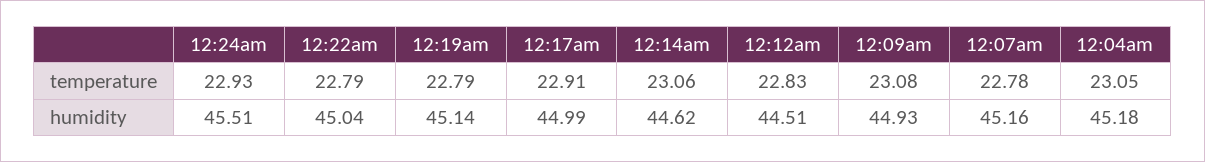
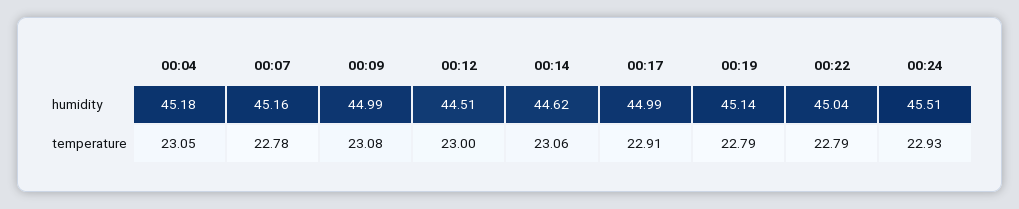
12:12am, temperature: 22.83 -> 23
12:09am, humidity: 44.93 -> 44.99

